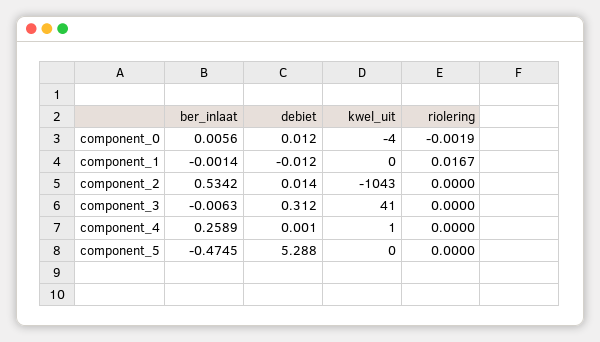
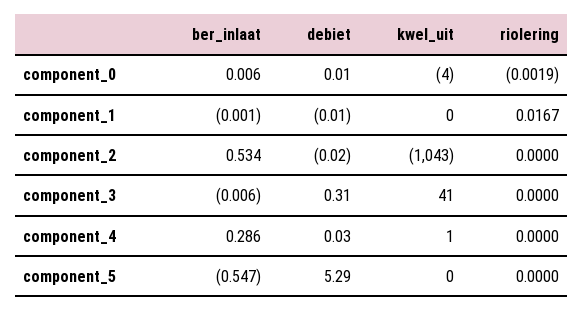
debiet, component_2: 0.014 -> -0.02
ber_inlaat, component_4: 0.2589 -> 0.286
debiet, component_4: 0.001 -> 0.03
ber_inlaat, component_5: -0.4745 -> -0.547

